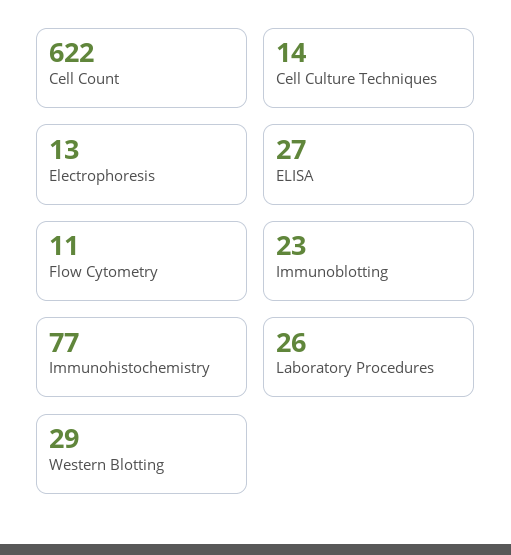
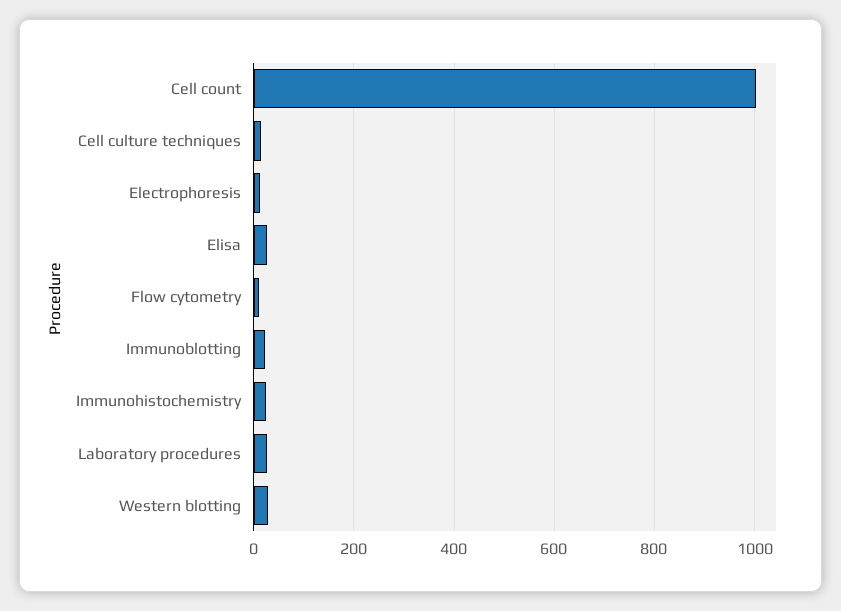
Cell Count: 622 -> 1000
Immunohistochemistry: 77 -> 20

